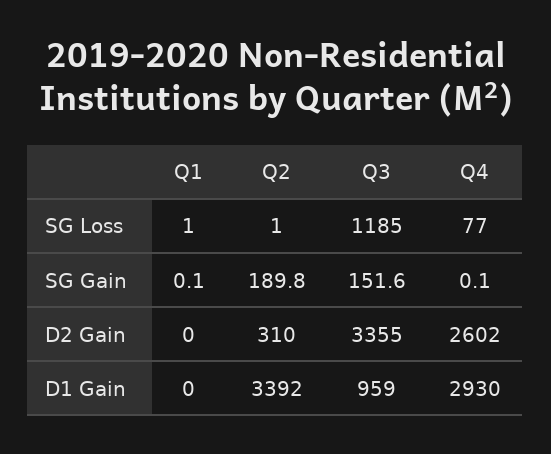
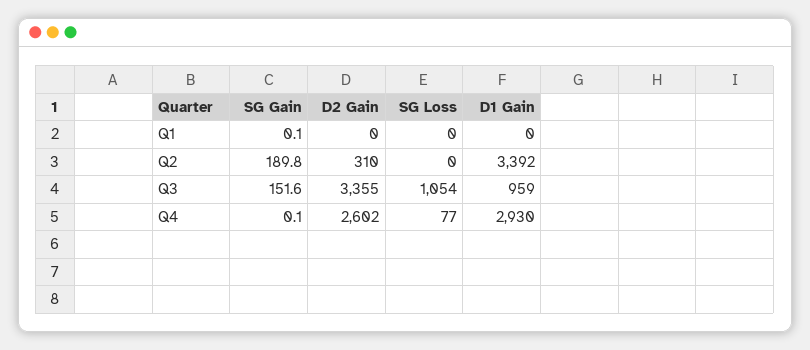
Q1, SG Loss: 1 -> 0
Q2, SG Loss: 1 -> 0
Q3, SG Loss: 1185 -> 1054

